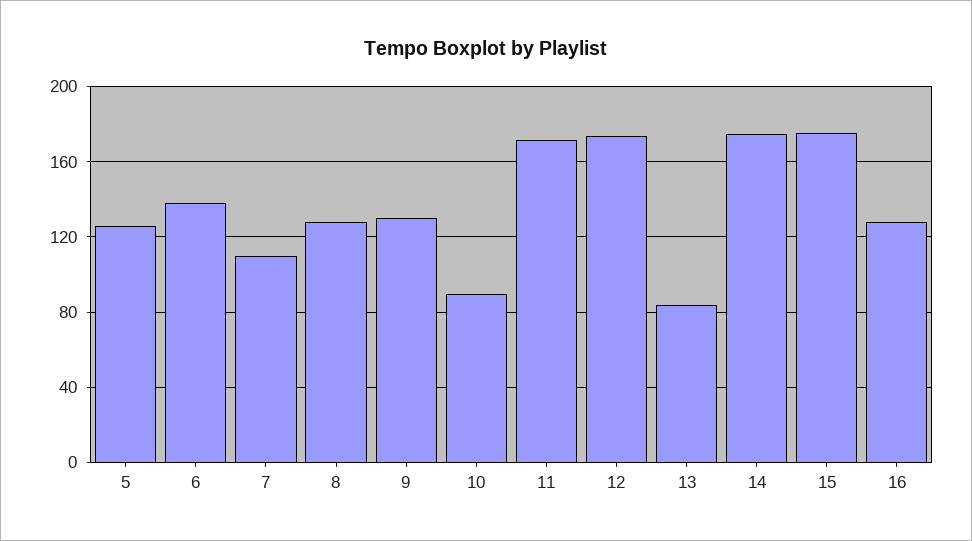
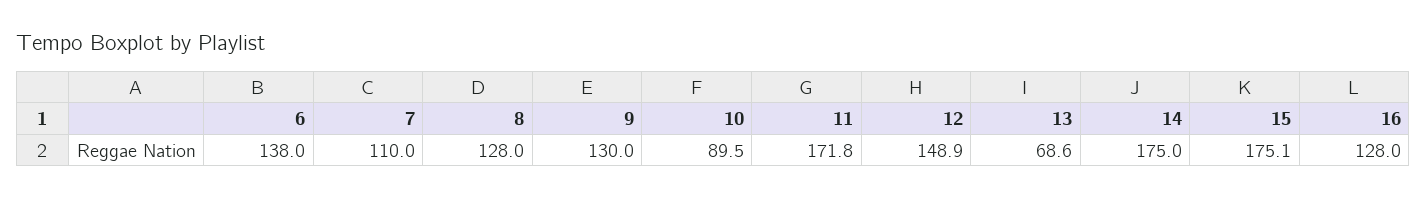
5: 125 -> none
12: 175 -> 148.9
13: 85 -> 68.6

